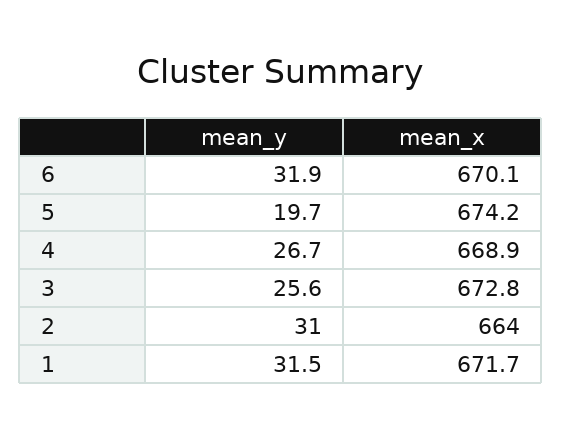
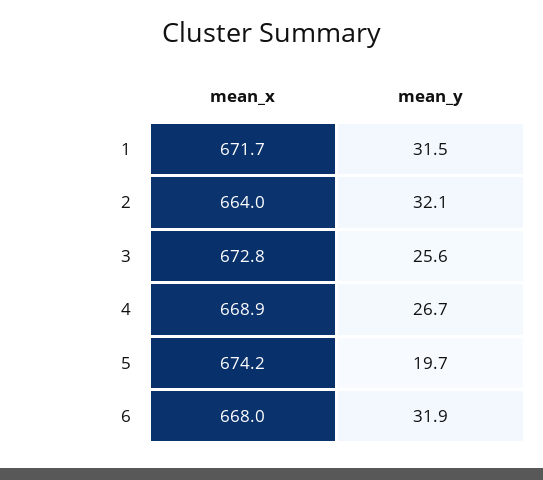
mean_x, 6: 670.1 -> 668
mean_y, 2: 31 -> 32.1

